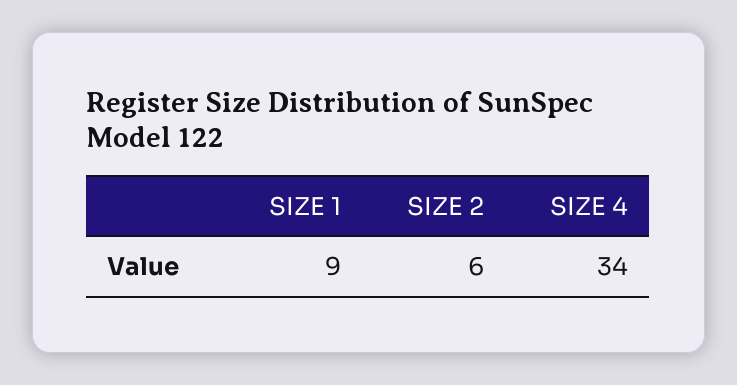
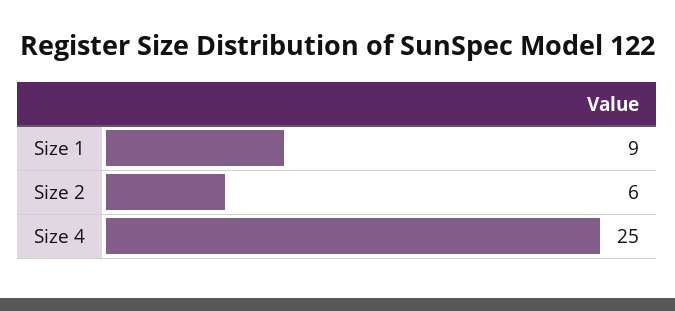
SIZE 4: 34 -> 25

